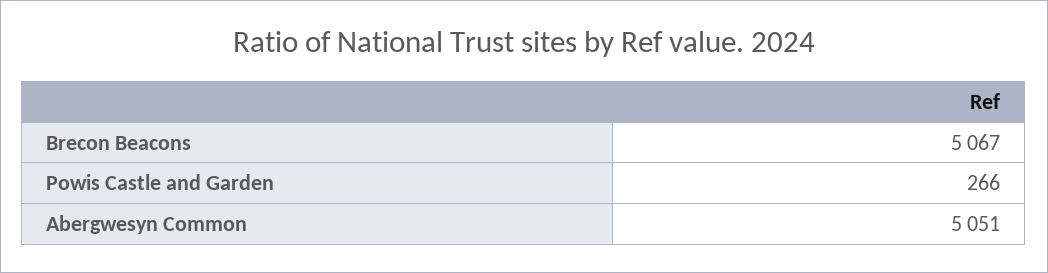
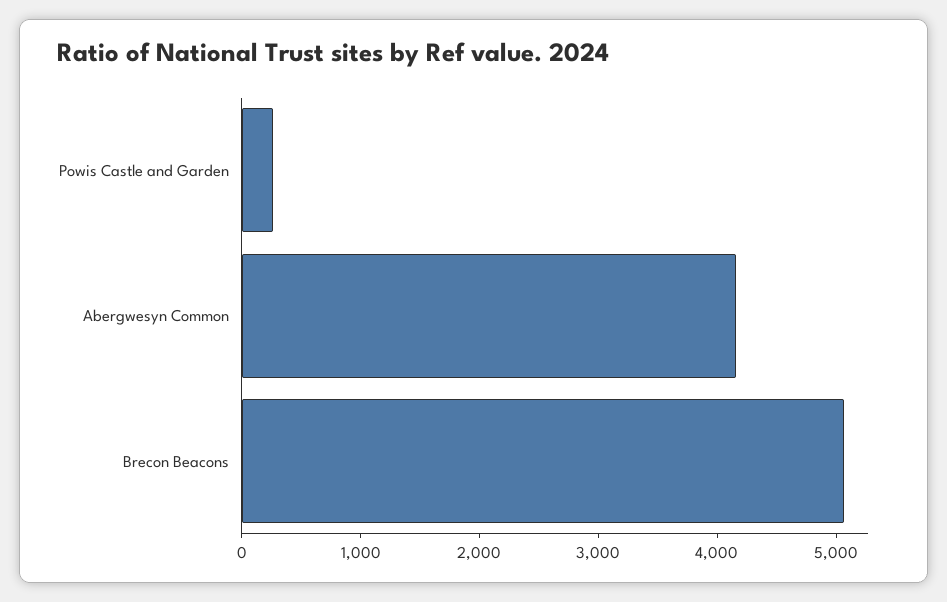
Abergwesyn Common: 5051 -> 4200

